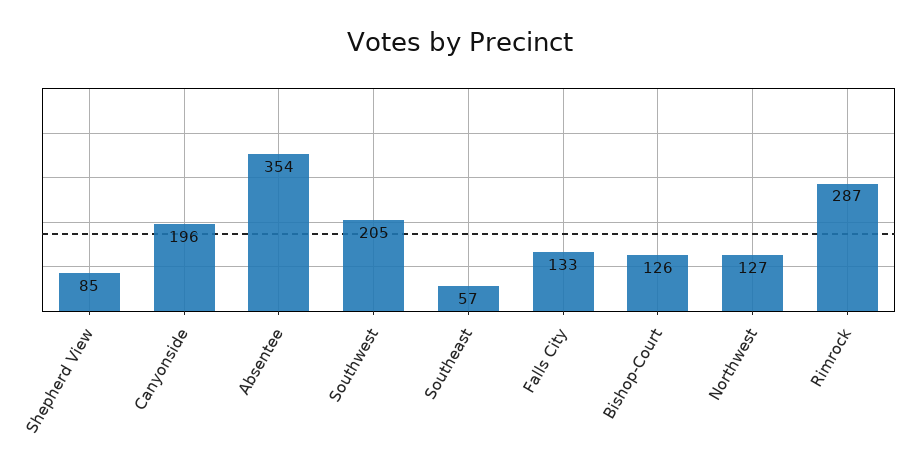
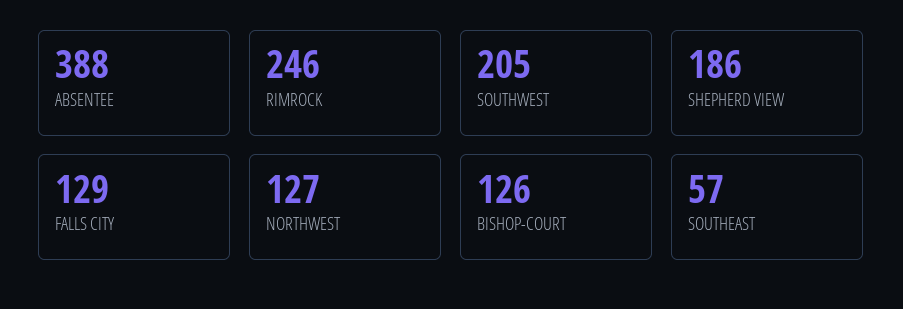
Shepherd View: 85 -> 186
Canyonside: 196 -> none
Absentee: 354 -> 388
Falls City: 133 -> 129
Rimrock: 287 -> 246

